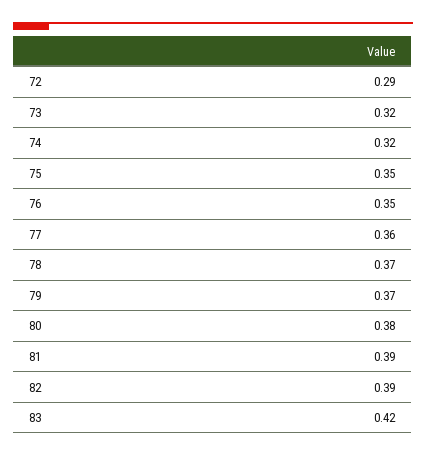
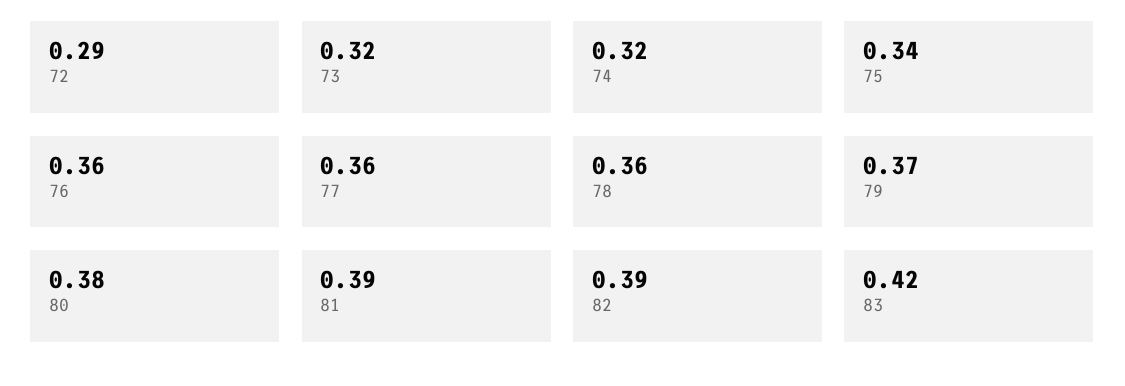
75: 0.35 -> 0.34
76: 0.35 -> 0.36
78: 0.37 -> 0.36

